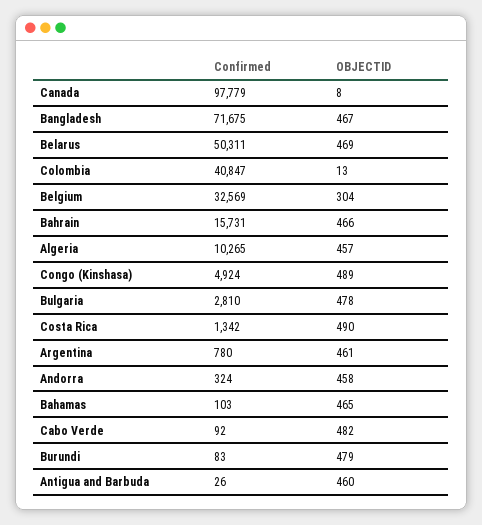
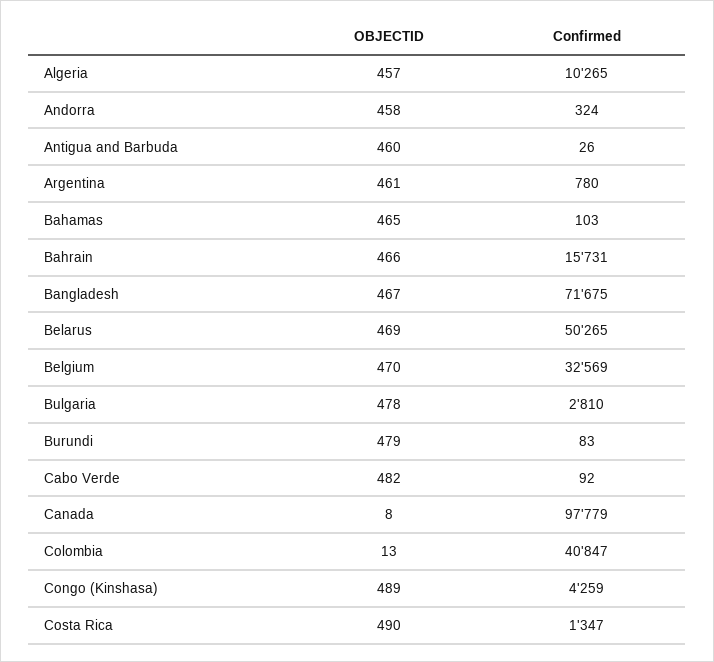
Confirmed, Belarus: 50311 -> 50265
OBJECTID, Belgium: 304 -> 470
Confirmed, Congo (Kinshasa): 4924 -> 4259
Confirmed, Costa Rica: 1342 -> 1347

